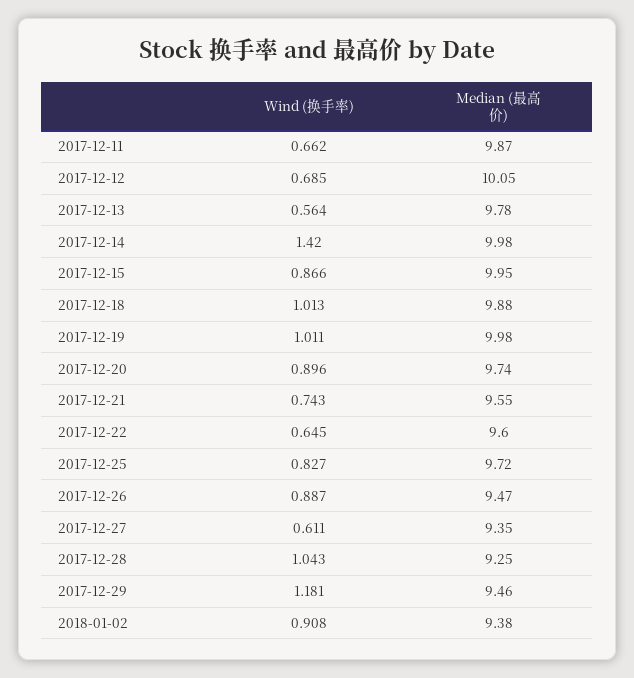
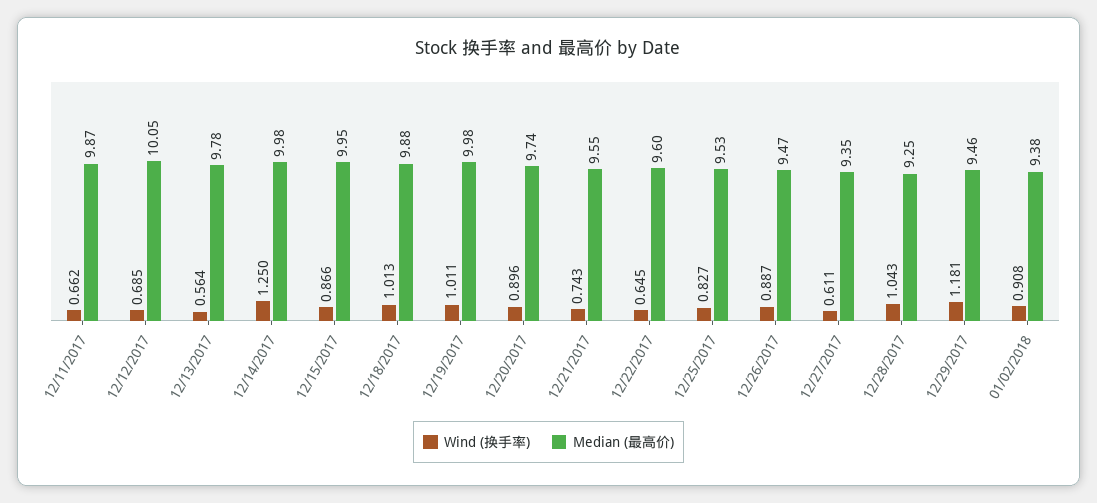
Wind (换手率), 2017-12-14: 1.42 -> 1.25
Median (最高价), 2017-12-25: 9.72 -> 9.53

